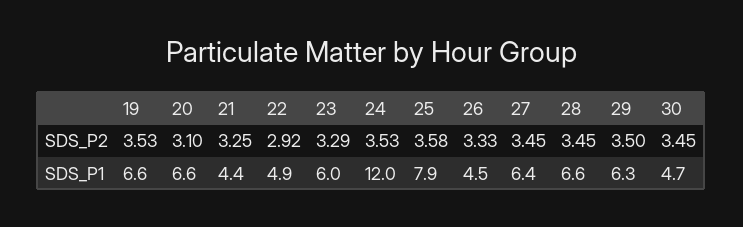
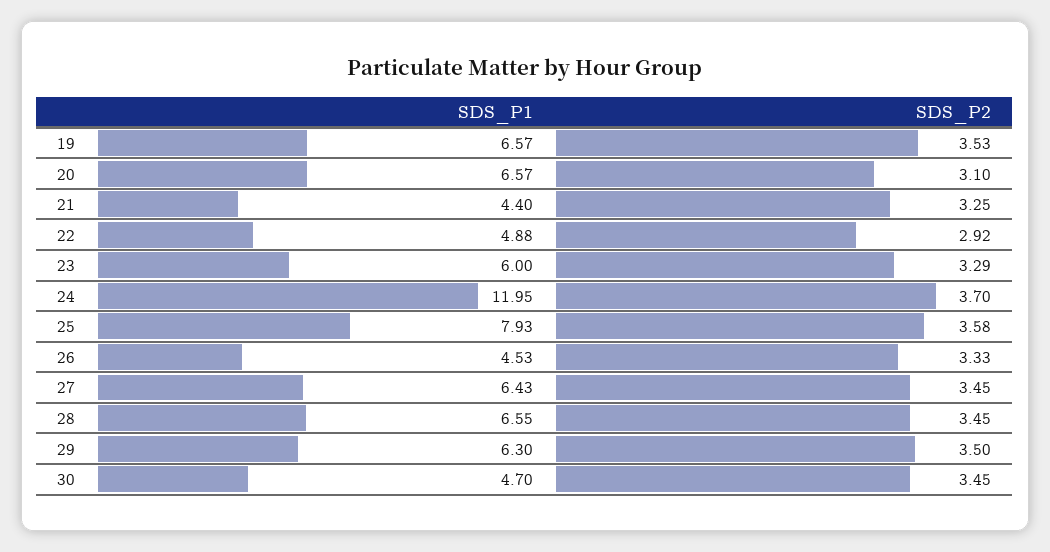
24, SDS_P2: 3.53 -> 3.7

